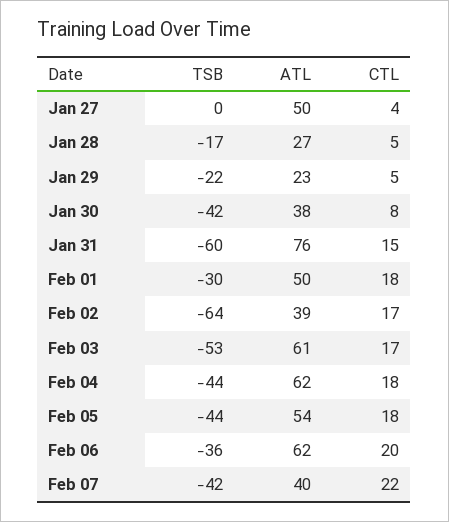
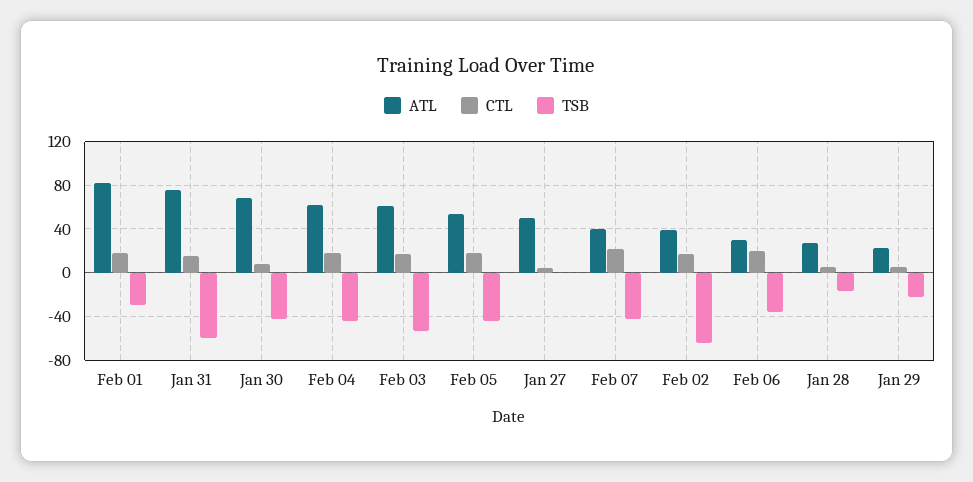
ATL, Jan 30: 38 -> 70
ATL, Feb 01: 50 -> 80
ATL, Feb 06: 62 -> 30

